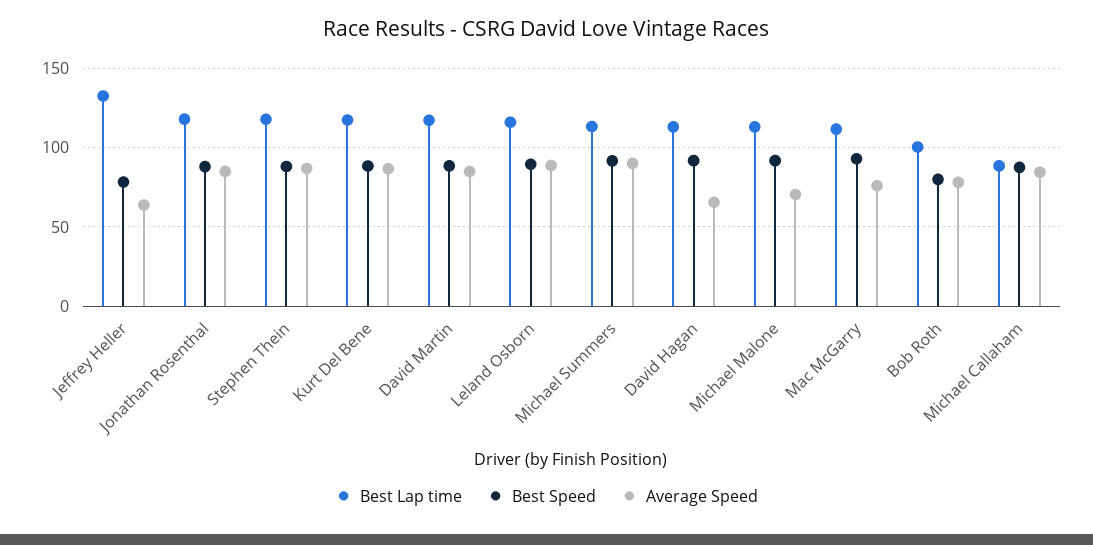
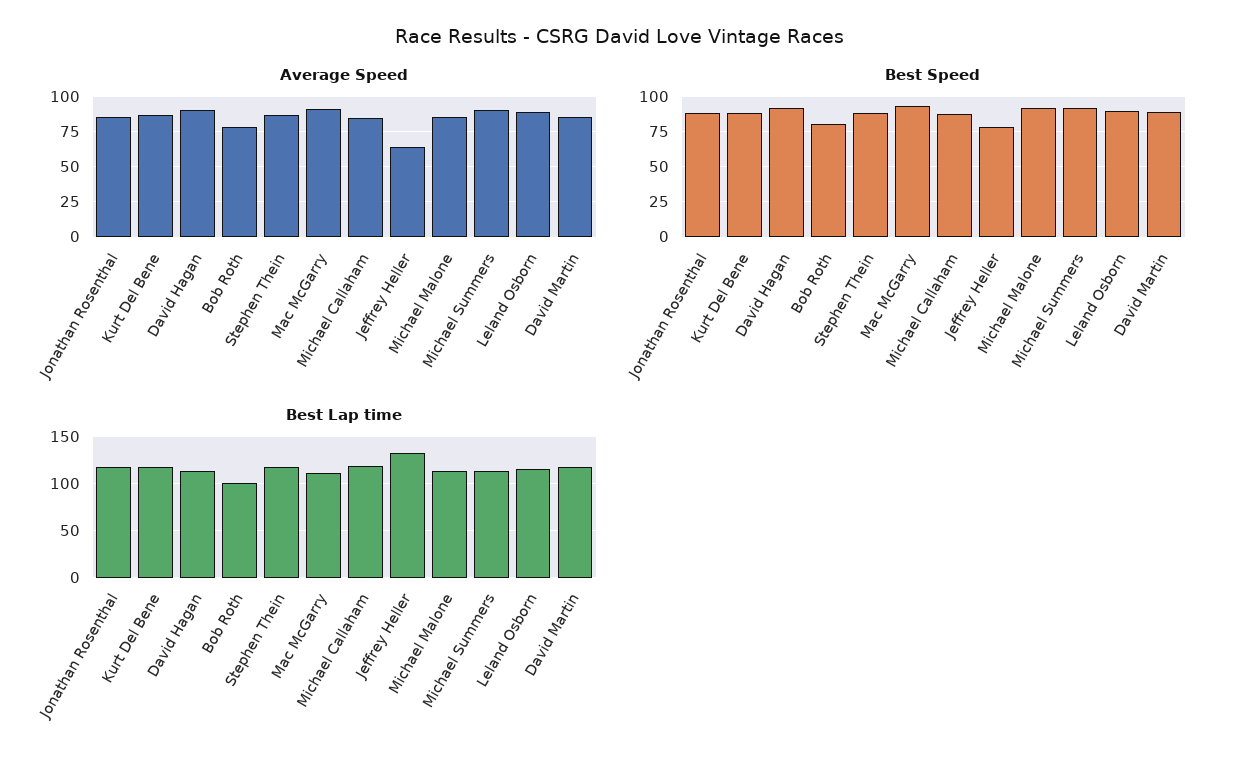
Average Speed, David Hagan: 65 -> 90
Average Speed, Michael Malone: 70 -> 85
Average Speed, Mac McGarry: 75 -> 90
Best Lap time, Michael Callaham: 90 -> 120

